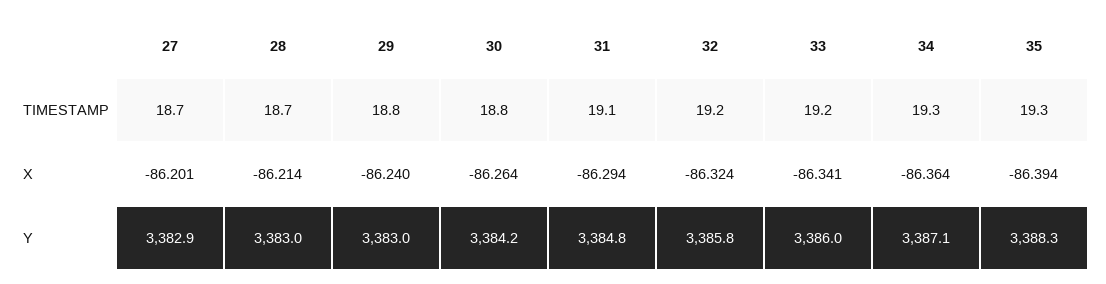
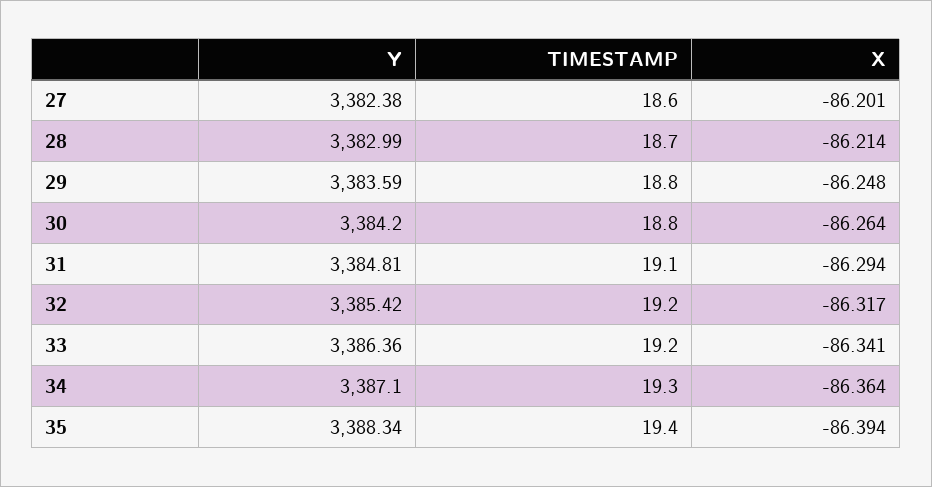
27, TIMESTAMP: 18.7 -> 18.6
35, TIMESTAMP: 19.3 -> 19.4
29, X: -86.24 -> -86.248
32, X: -86.324 -> -86.317
27, Y: 3382.9 -> 3382.38
29, Y: 3383 -> 3383.59
32, Y: 3385.8 -> 3385.42
33, Y: 3386 -> 3386.36

